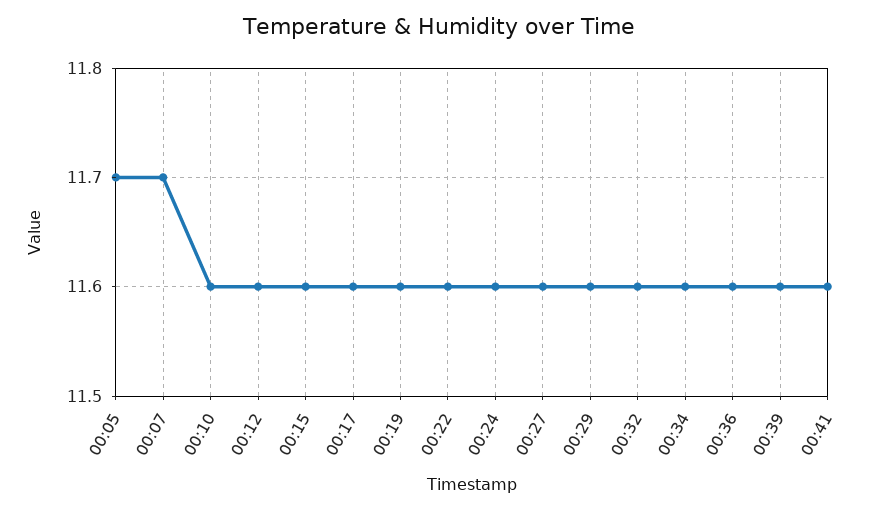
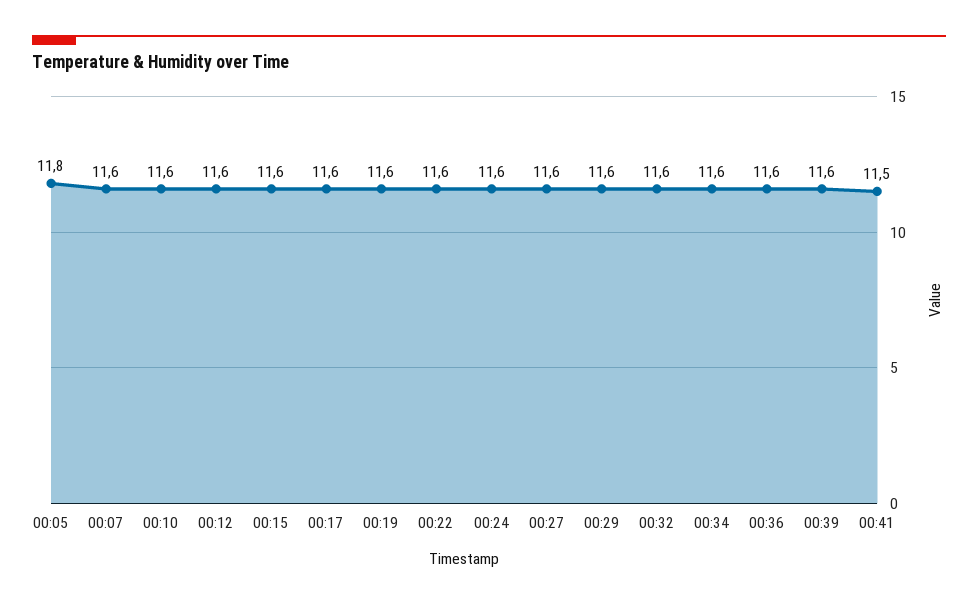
00:05: 11.7 -> 11.8
00:07: 11.7 -> 11.6
00:41: 11.6 -> 11.5

